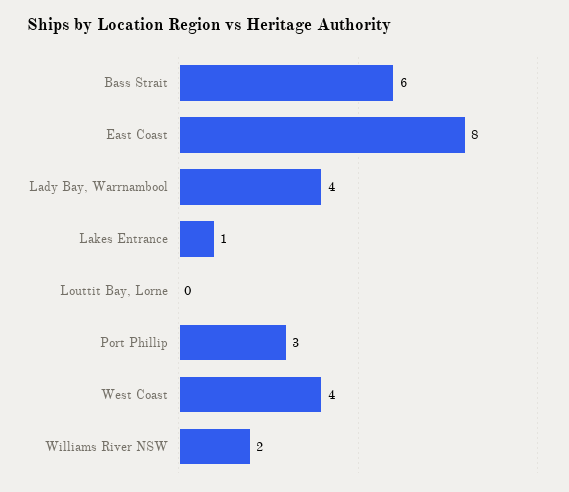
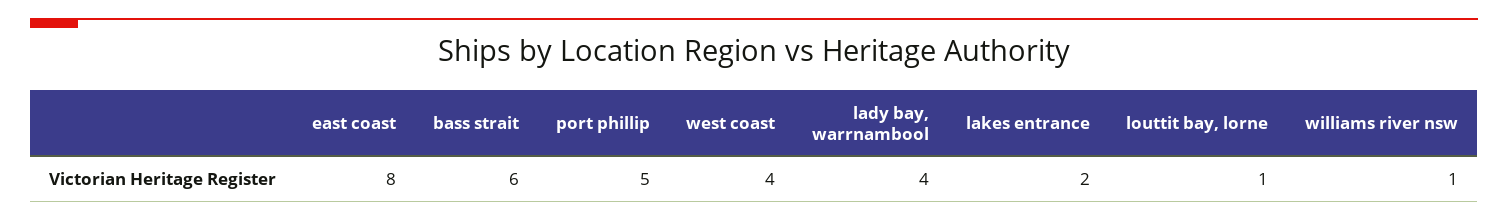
Lakes Entrance: 1 -> 2
Louttit Bay, Lorne: 0 -> 1
Port Phillip: 3 -> 5
Williams River NSW: 2 -> 1

